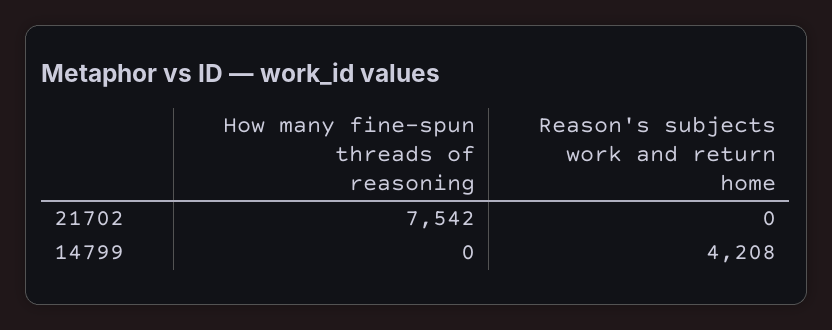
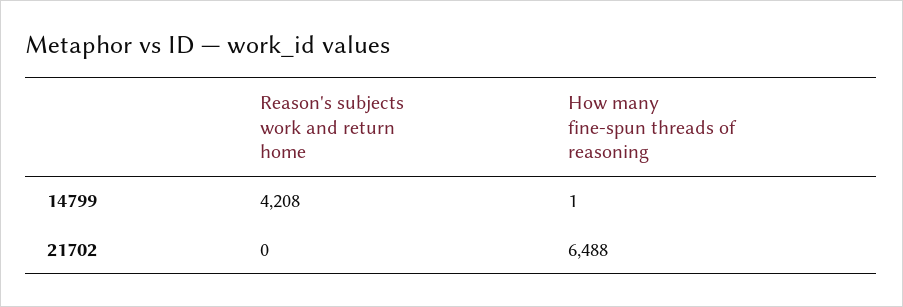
How many fine-spun threads of reasoning, 21702: 7542 -> 6488
How many fine-spun threads of reasoning, 14799: 0 -> 1

